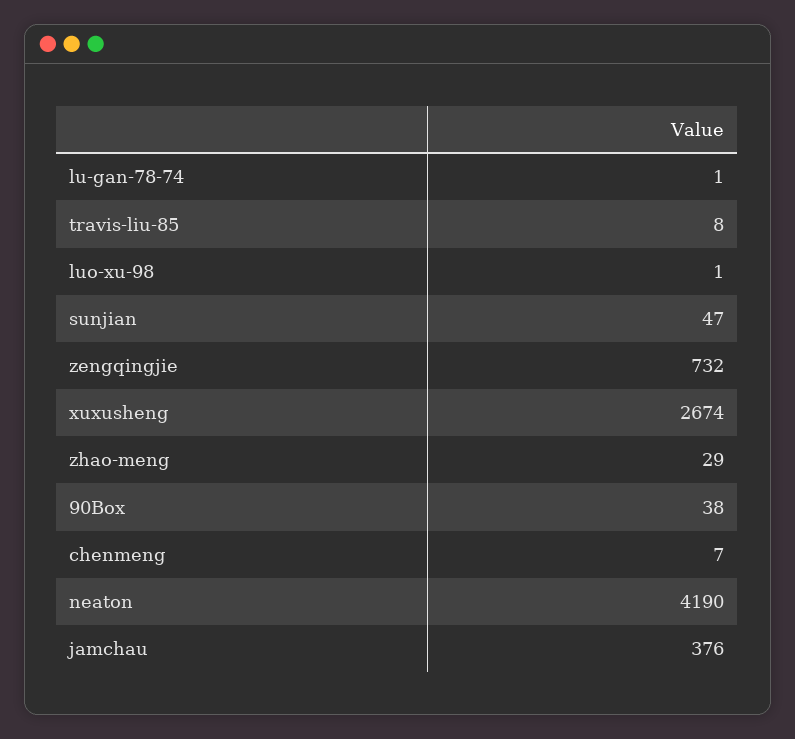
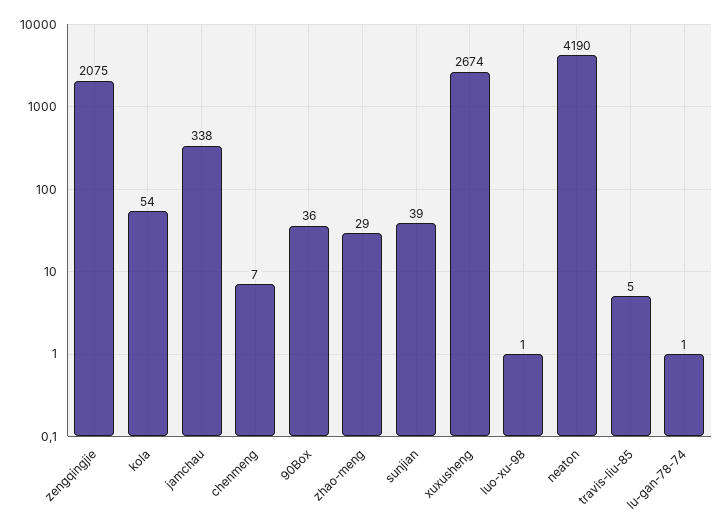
travis-liu-85: 8 -> 5
sunjian: 47 -> 39
zengqingjie: 732 -> 2075
90Box: 38 -> 36
jamchau: 376 -> 338
kola: none -> 54

